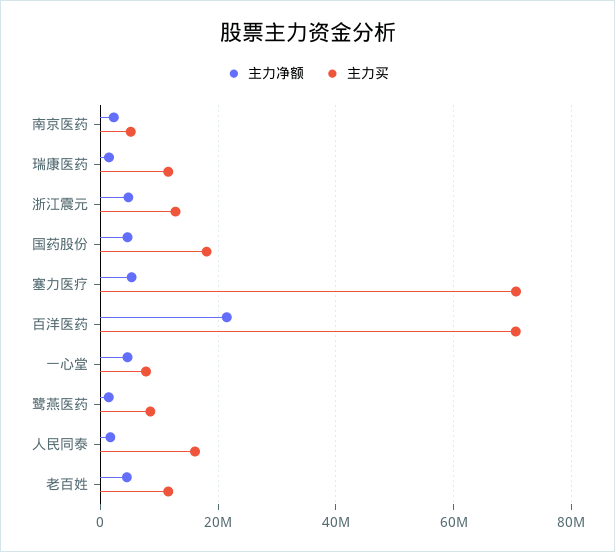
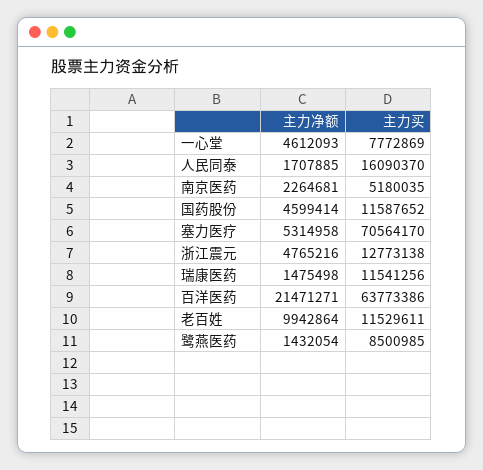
主力买, 国药股份: 18000000 -> 11587652
主力买, 百洋医药: 70000000 -> 63773386
主力净额, 老百姓: 4000000 -> 9942864

